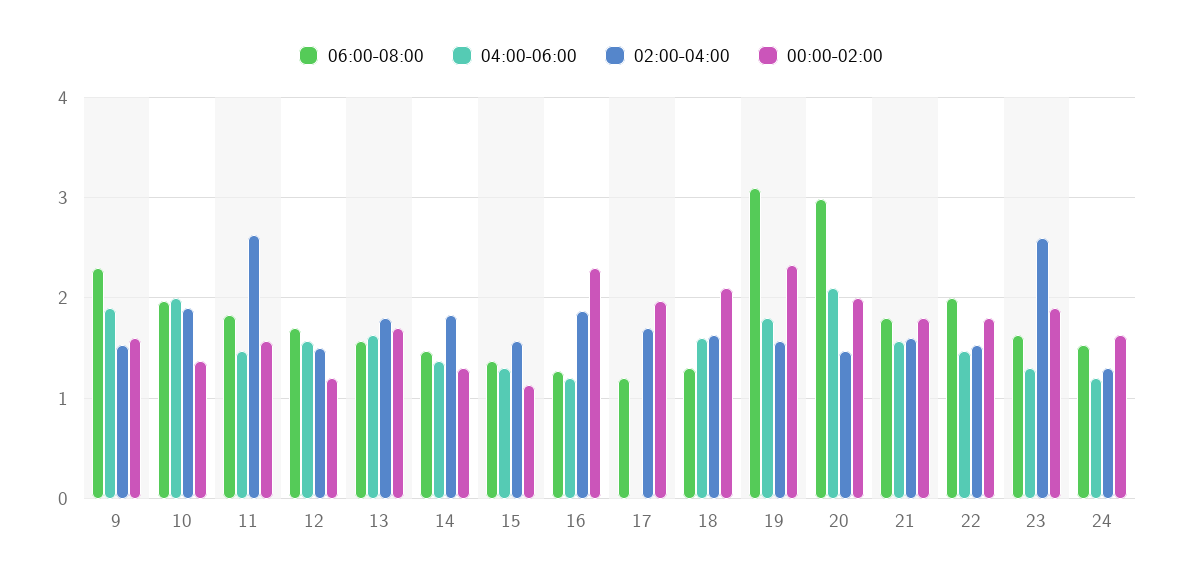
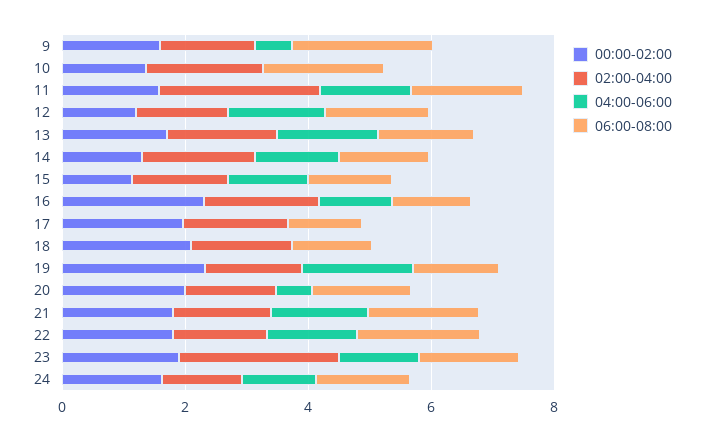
04:00-06:00, 9: 1.9 -> 0.5
04:00-06:00, 10: 2 -> 0
04:00-06:00, 18: 1.6 -> 0
06:00-08:00, 19: 3.1 -> 1.5
06:00-08:00, 20: 3 -> 1.5
04:00-06:00, 20: 2.1 -> 0.5

